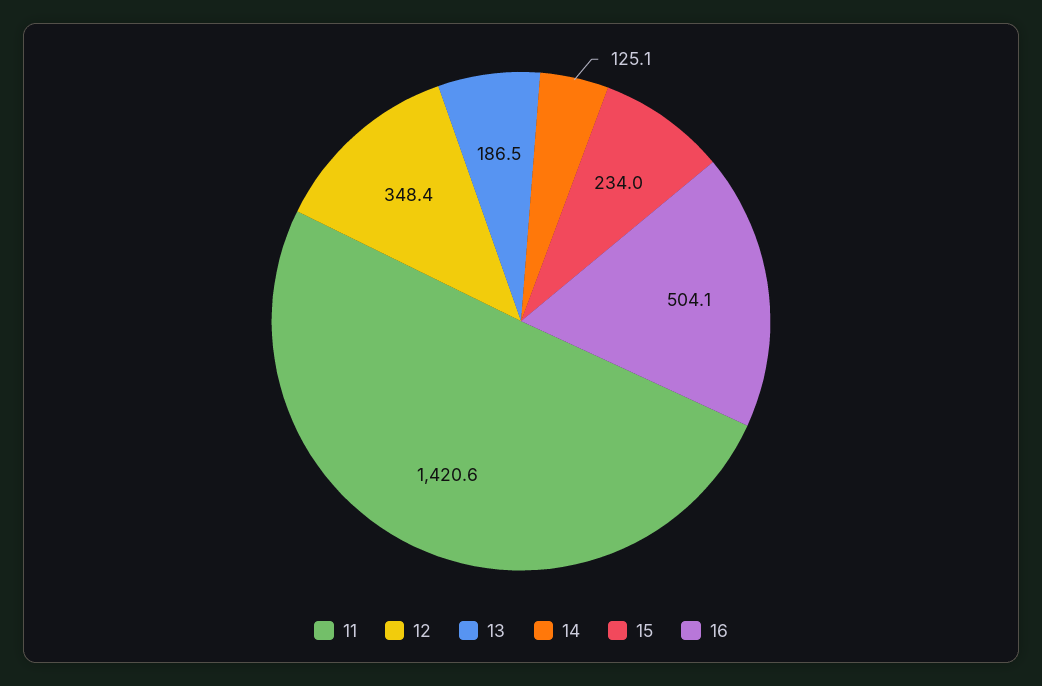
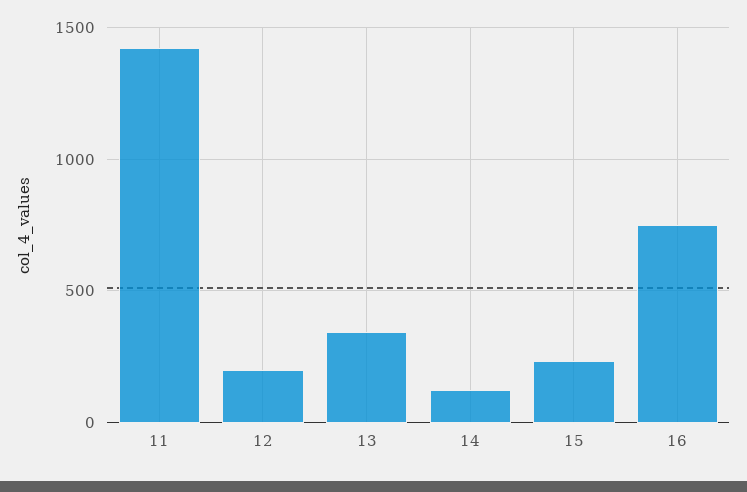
12: 348.4 -> 200
13: 186.5 -> 350
16: 504.1 -> 750

